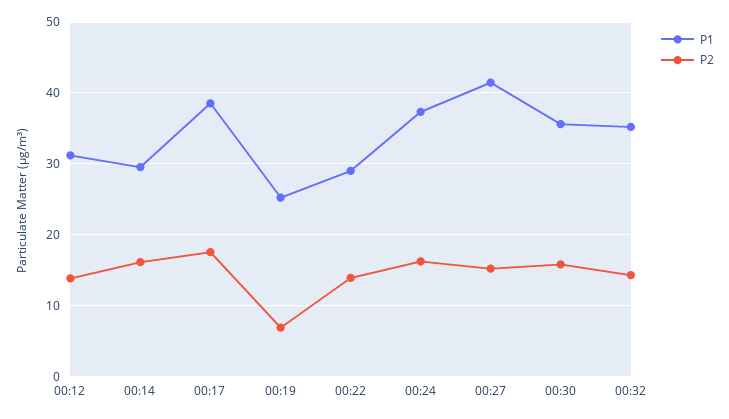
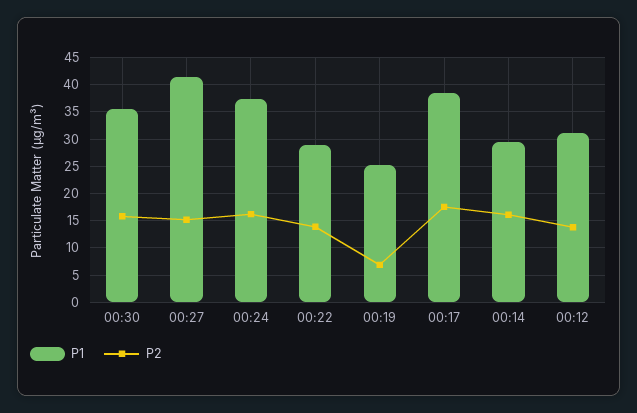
P1, 00:32: 35 -> none
P2, 00:32: 14 -> none

